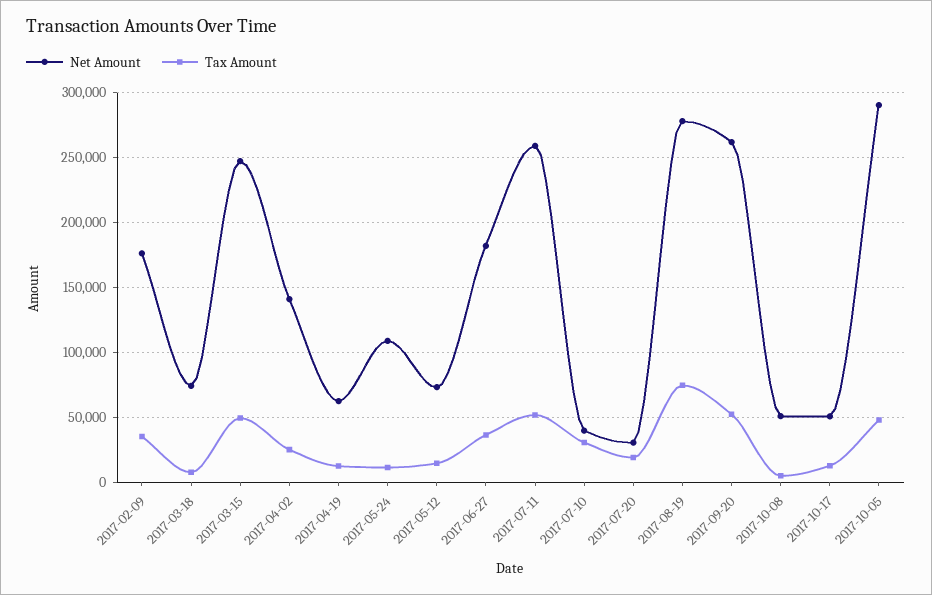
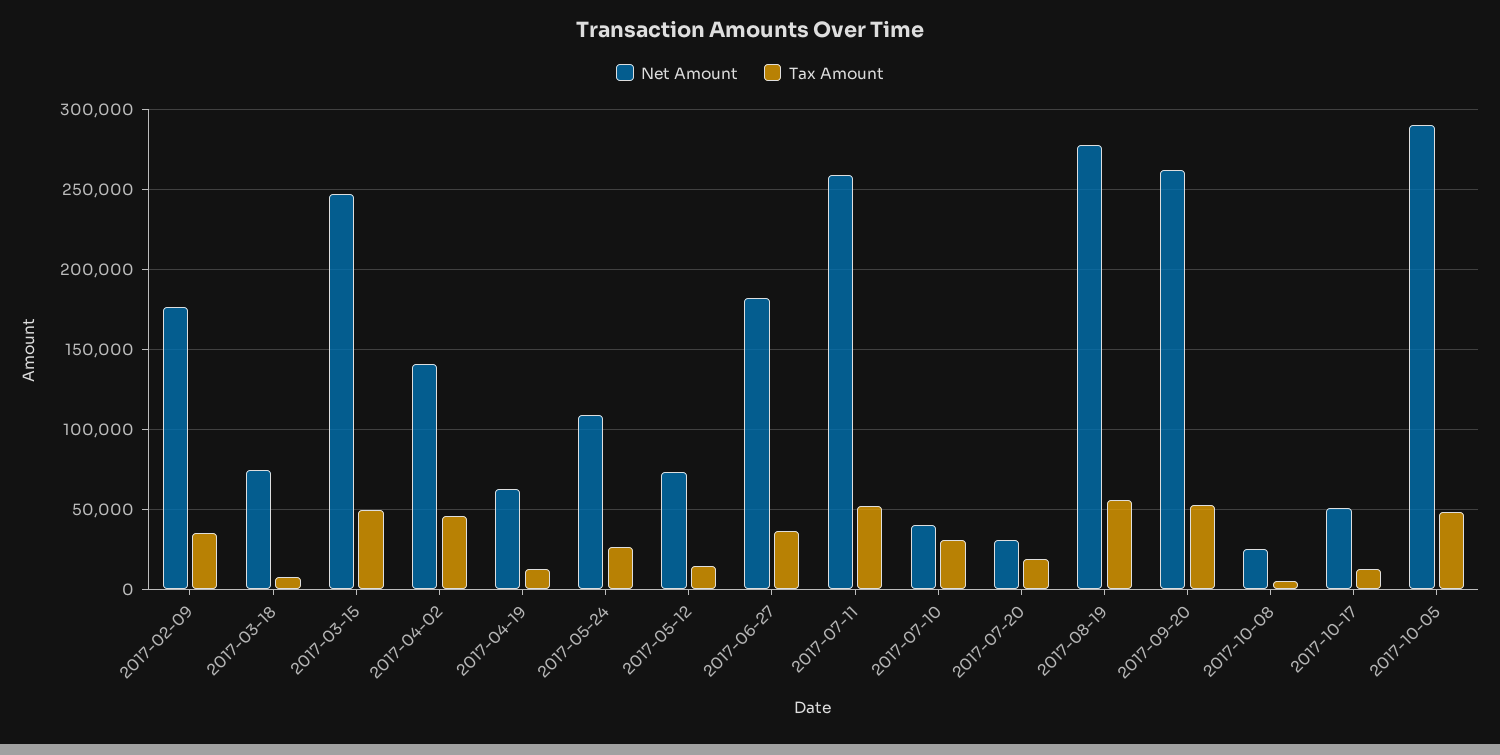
Tax Amount, 2017-04-02: 25000 -> 45000
Tax Amount, 2017-05-24: 10000 -> 25000
Tax Amount, 2017-08-19: 75000 -> 55000
Net Amount, 2017-10-08: 50000 -> 25000

